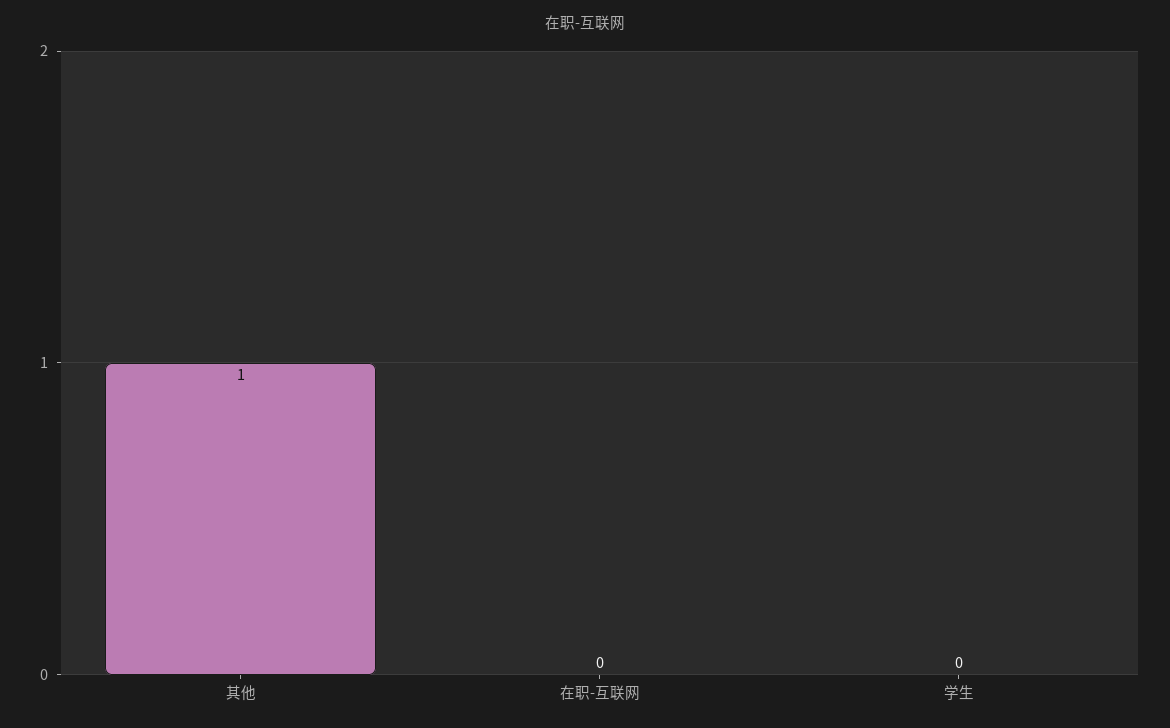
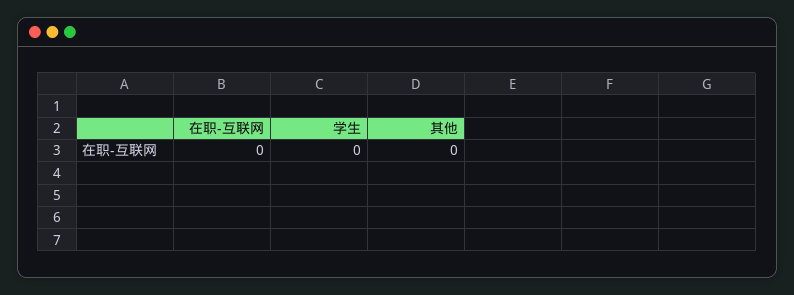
其他: 1 -> 0

